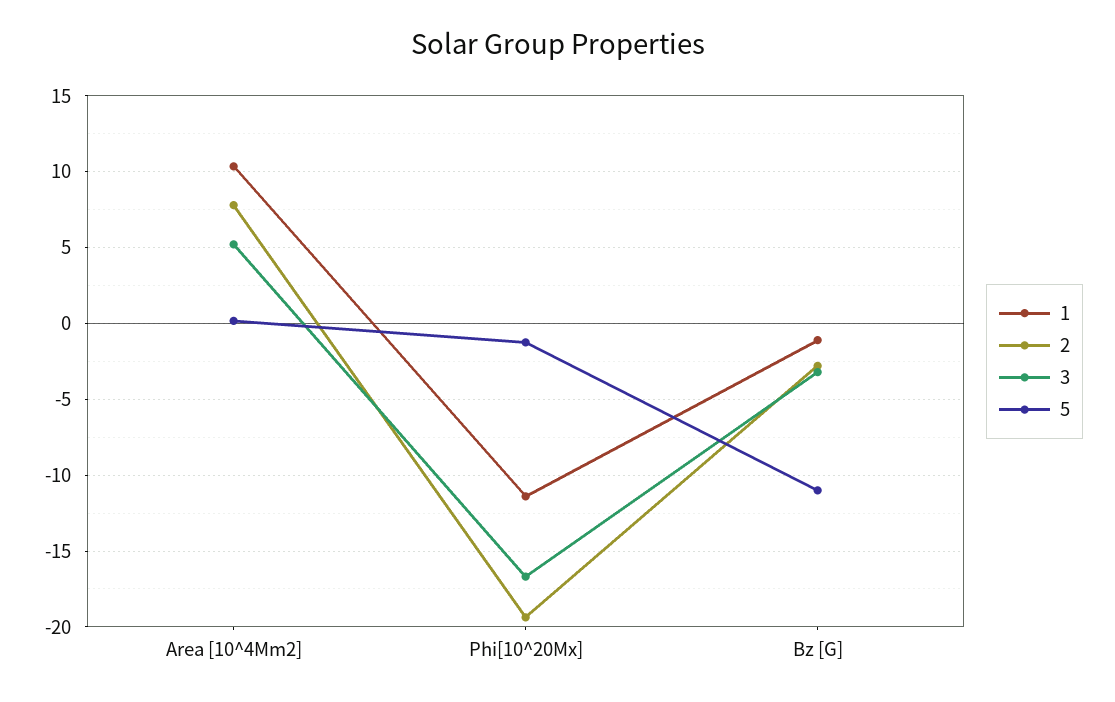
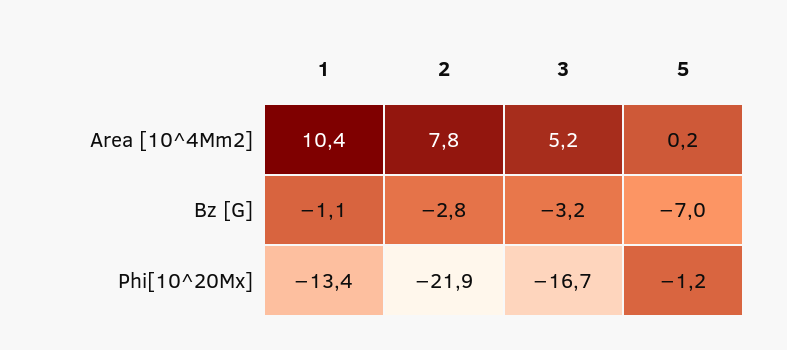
1, Phi[10^20Mx]: -11.5 -> -13.4
2, Phi[10^20Mx]: -19.5 -> -21.9
5, Bz [G]: -11 -> -7

